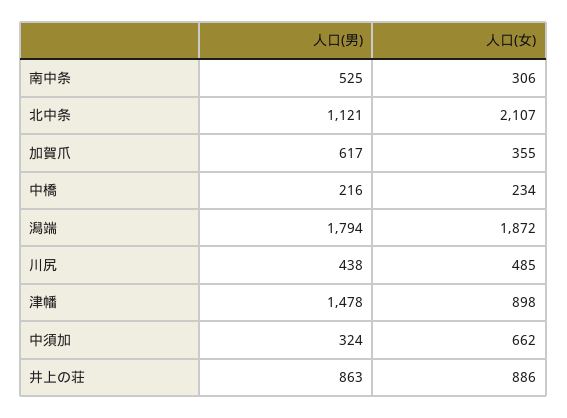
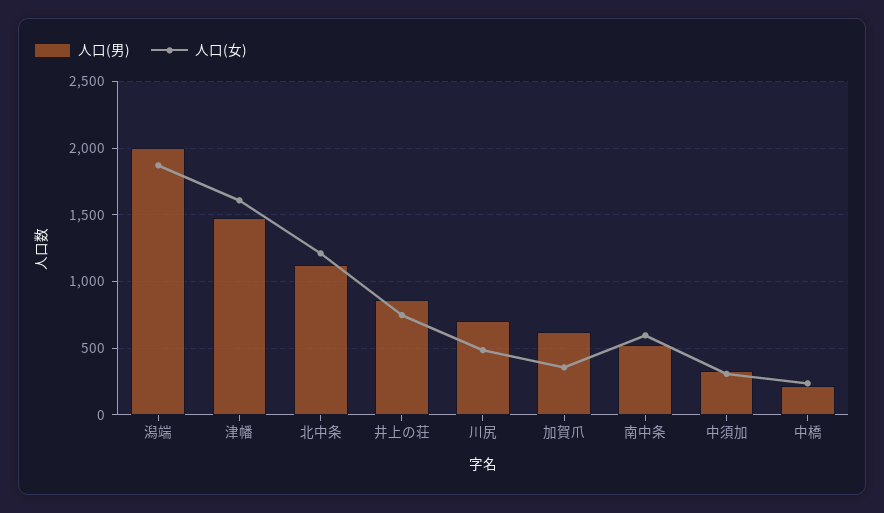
人口(女), 南中条: 306 -> 600
人口(女), 北中条: 2107 -> 1200
人口(男), 潟端: 1794 -> 2000
人口(男), 川尻: 438 -> 700
人口(女), 津幡: 898 -> 1600
人口(女), 中須加: 662 -> 300
人口(女), 井上の荘: 886 -> 750

